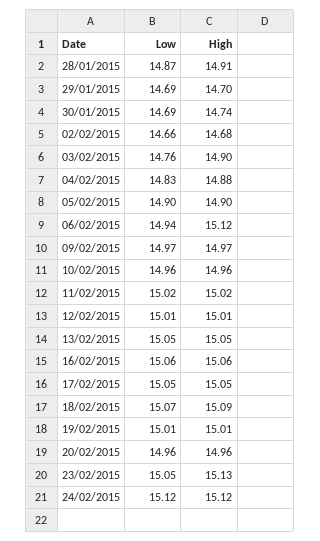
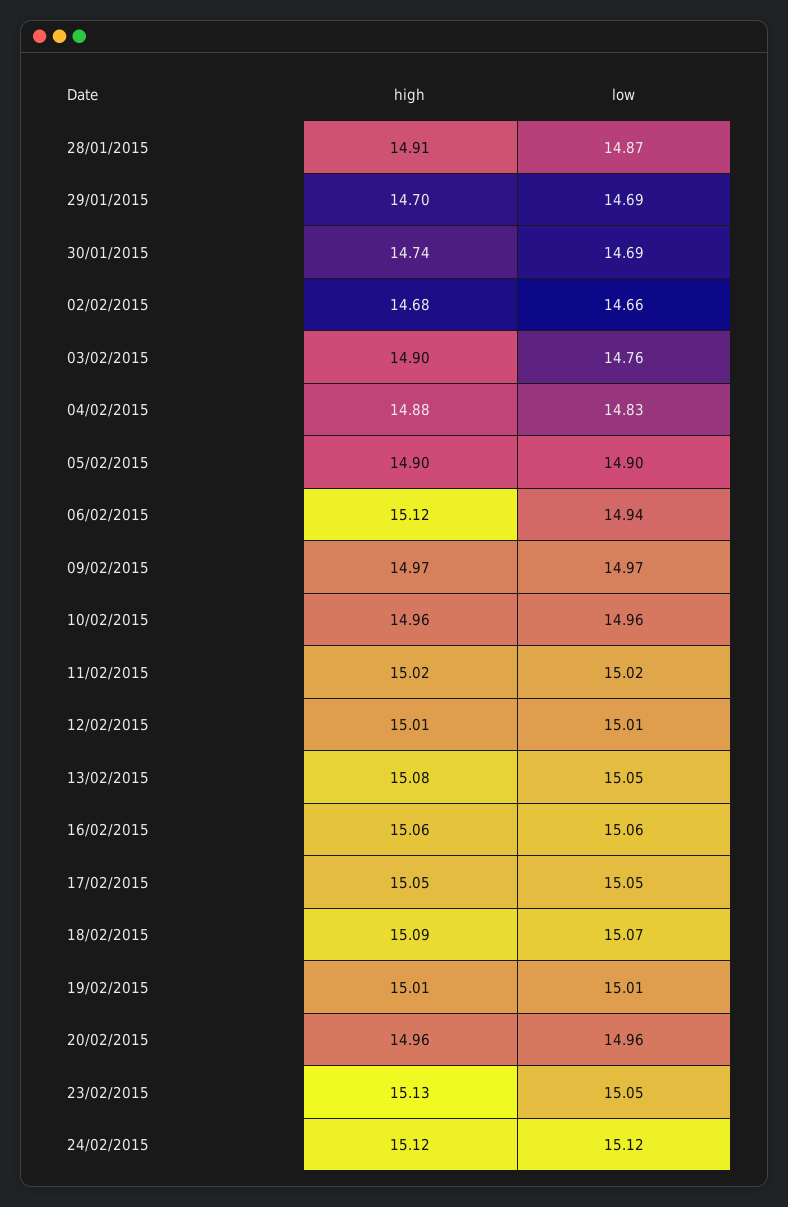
High, 13/02/2015: 15.05 -> 15.08

